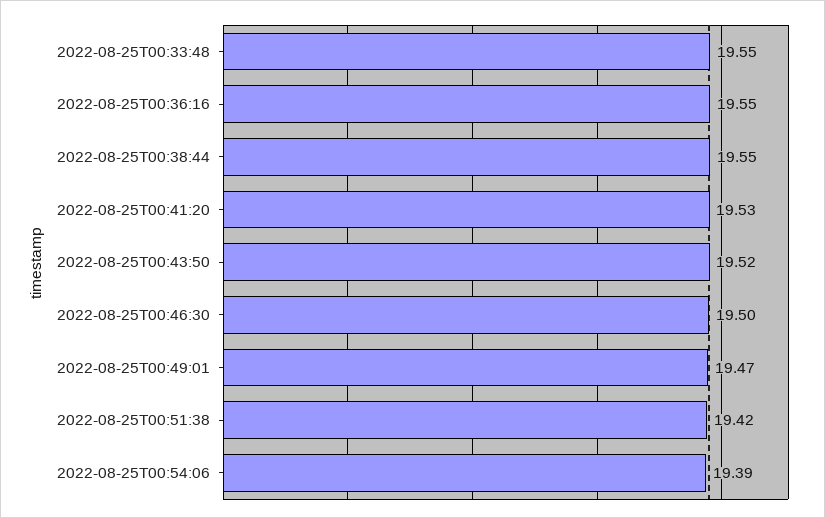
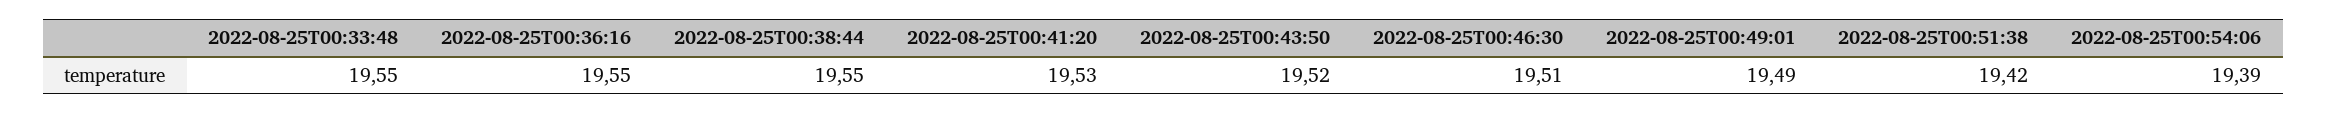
2022-08-25T00:46:30: 19.5 -> 19.51
2022-08-25T00:49:01: 19.47 -> 19.49

